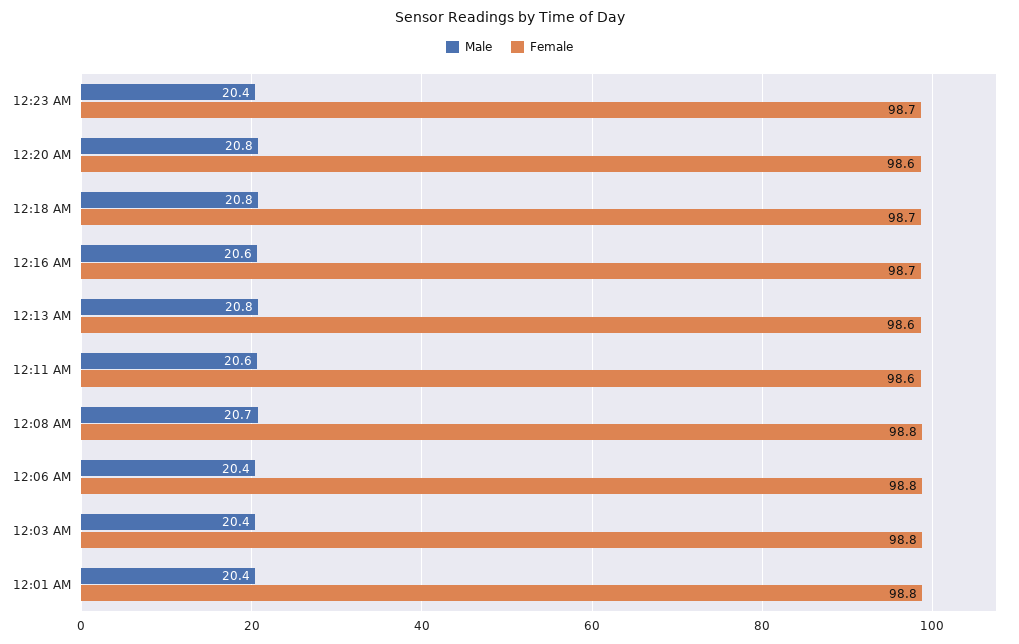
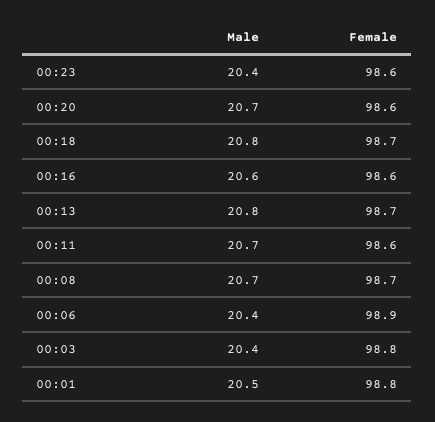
Female, 12:23 AM: 98.7 -> 98.6
Male, 12:20 AM: 20.8 -> 20.7
Female, 12:16 AM: 98.7 -> 98.6
Female, 12:13 AM: 98.6 -> 98.7
Male, 12:11 AM: 20.6 -> 20.7
Female, 12:08 AM: 98.8 -> 98.7
Female, 12:06 AM: 98.8 -> 98.9
Male, 12:01 AM: 20.4 -> 20.5

